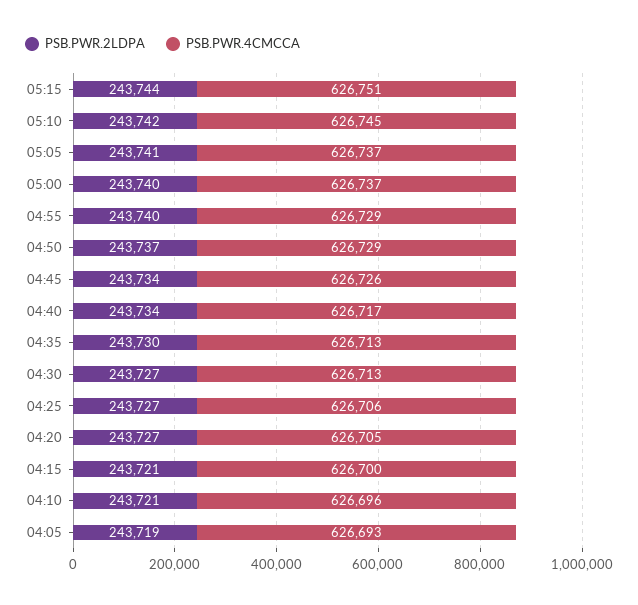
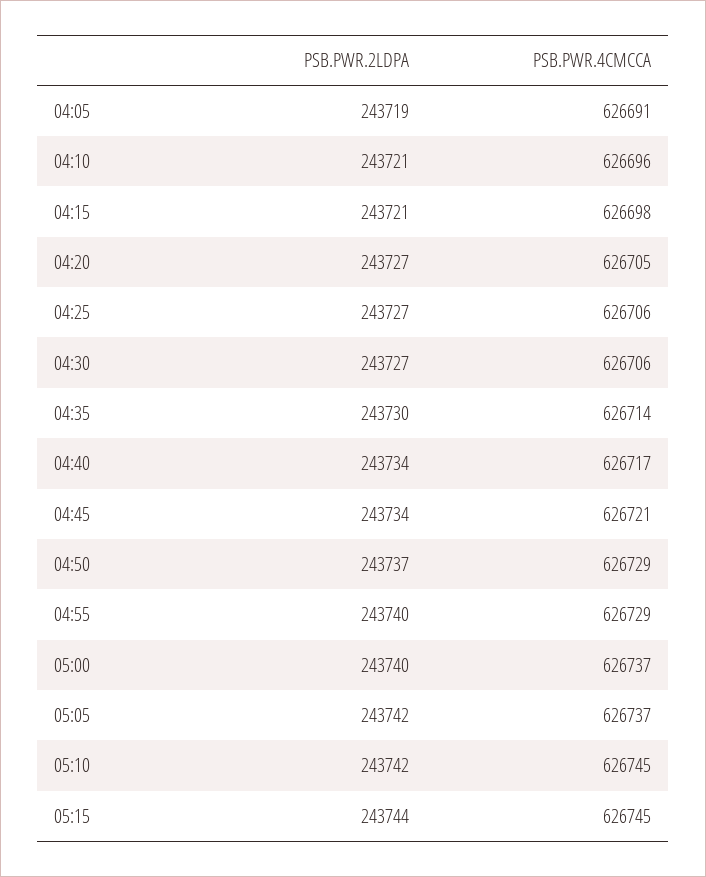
PSB.PWR.4CMCCA, 05:15: 626751 -> 626745
PSB.PWR.2LDPA, 05:05: 243741 -> 243742
PSB.PWR.4CMCCA, 04:45: 626726 -> 626721
PSB.PWR.4CMCCA, 04:35: 626713 -> 626714
PSB.PWR.4CMCCA, 04:30: 626713 -> 626706
PSB.PWR.4CMCCA, 04:15: 626700 -> 626698
PSB.PWR.4CMCCA, 04:05: 626693 -> 626691

